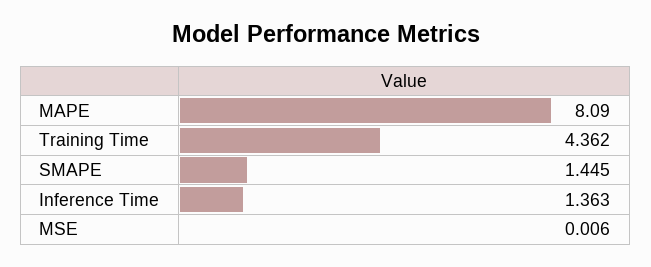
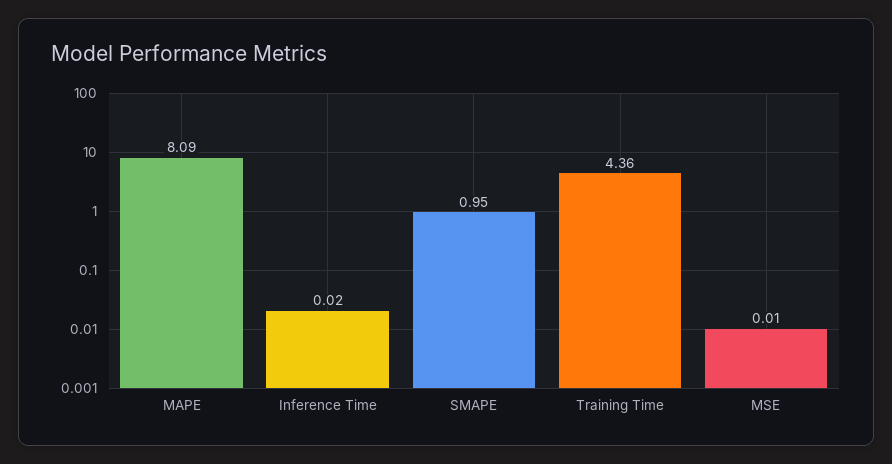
SMAPE: 1.445 -> 0.95
Inference Time: 1.363 -> 0.02

